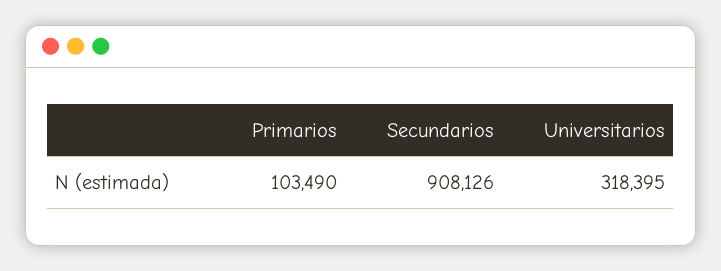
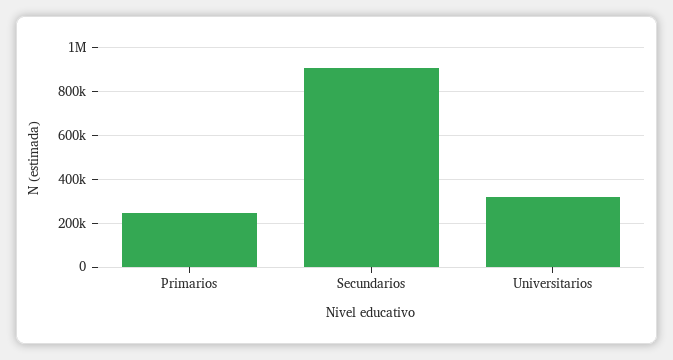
Primarios: 103490 -> 250000

